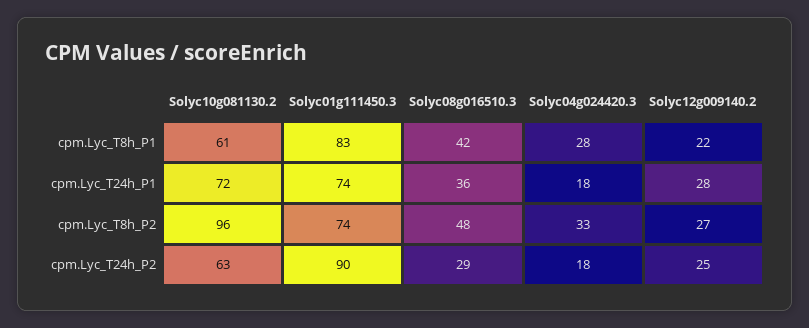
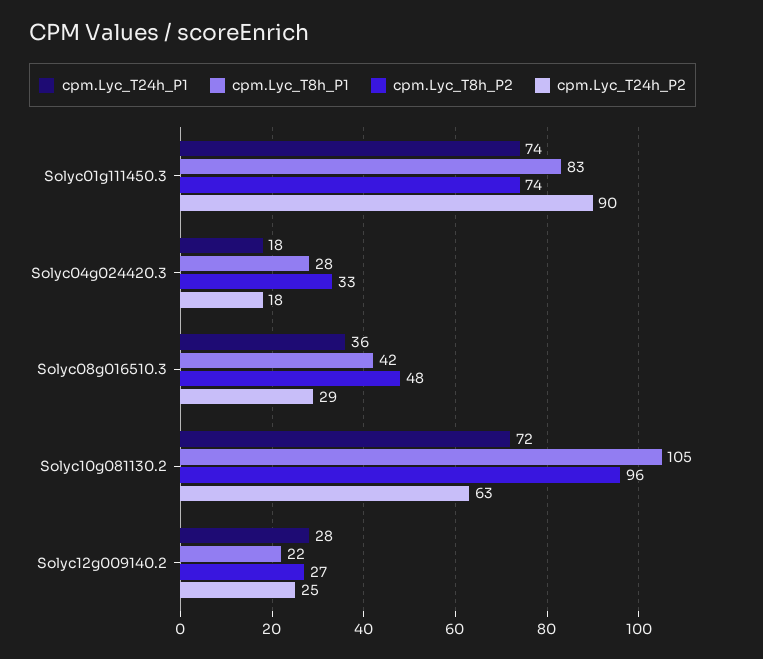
cpm.Lyc_T8h_P1, Solyc10g081130.2: 61 -> 105

